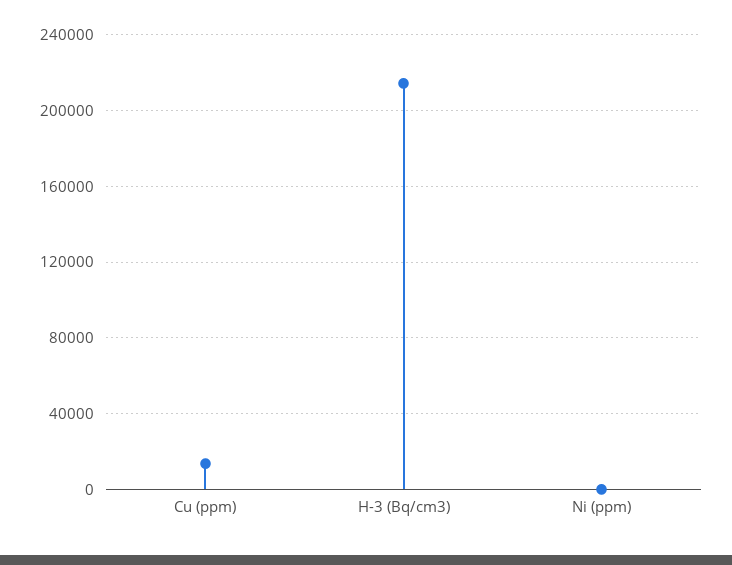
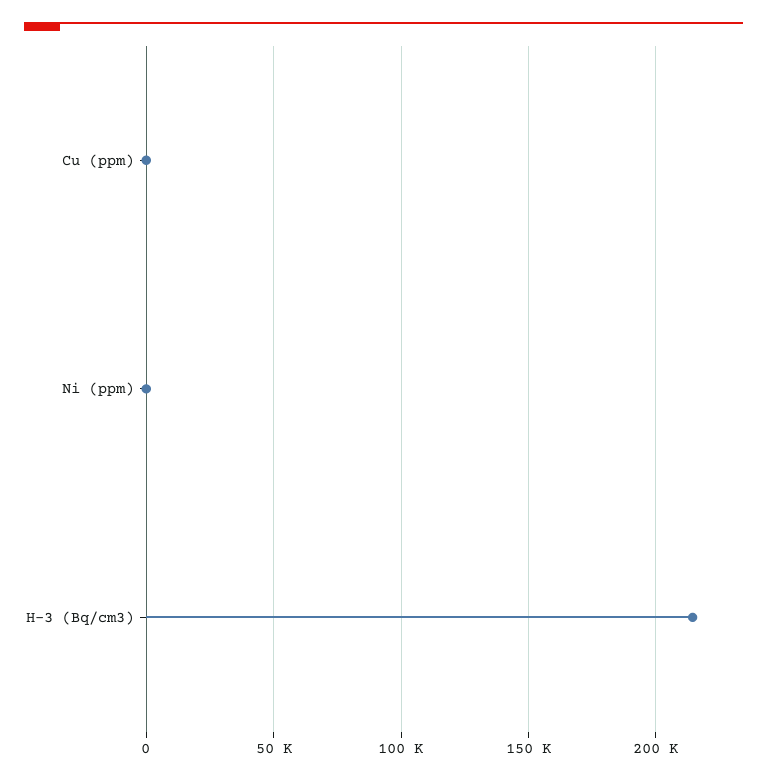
Cu (ppm): 15000 -> 0

